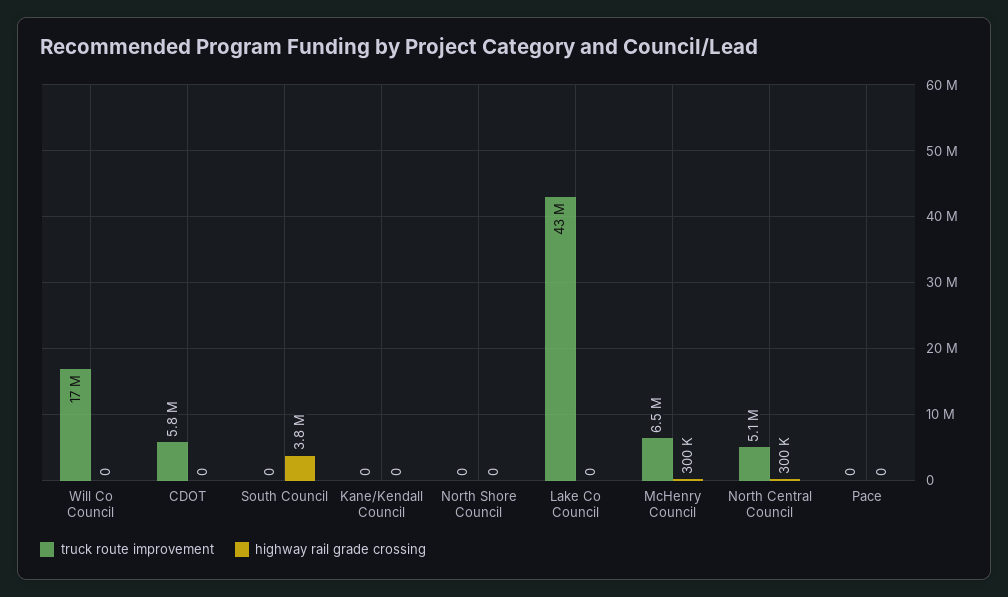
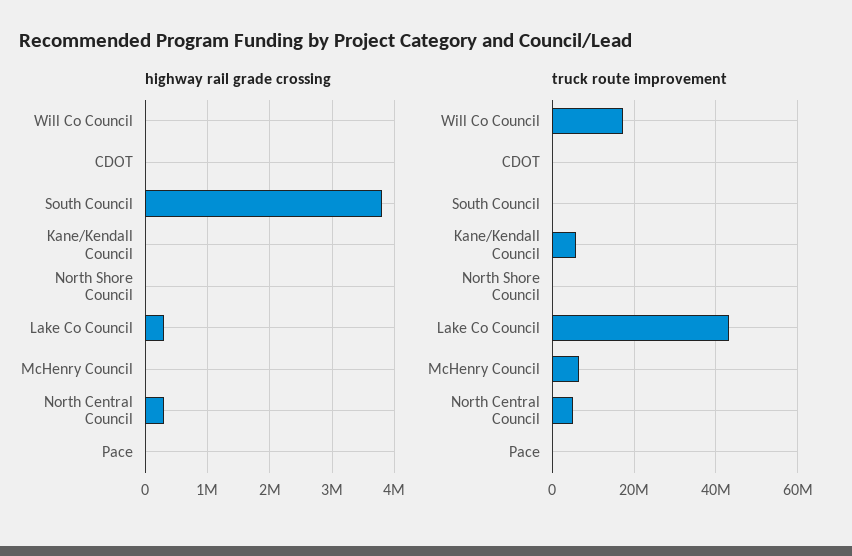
truck route improvement, CDOT: 5800000 -> 0
truck route improvement, Kane/Kendall Council: 0 -> 6000000
highway rail grade crossing, Lake Co Council: 0 -> 300000
highway rail grade crossing, McHenry Council: 300000 -> 0

